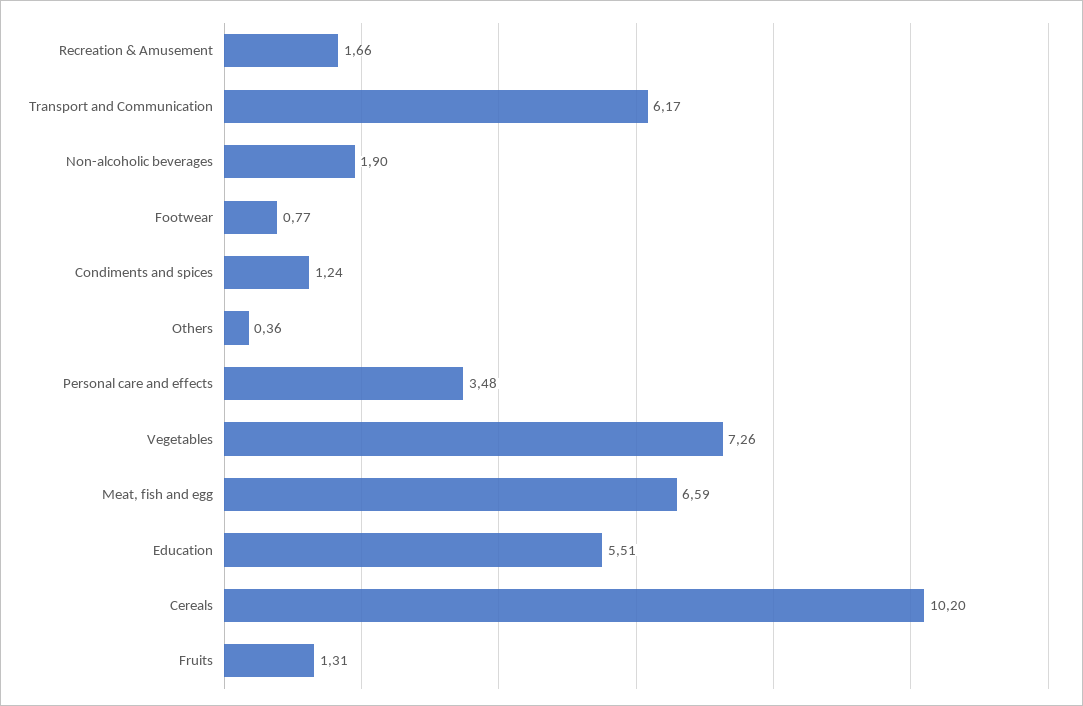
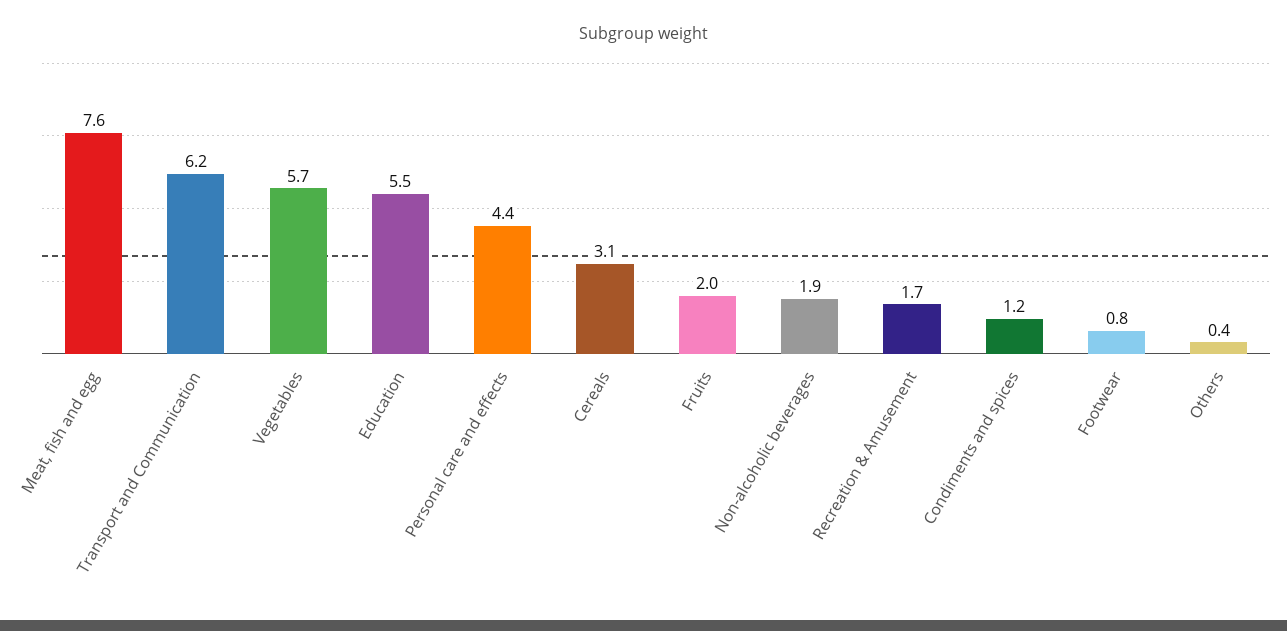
Personal care and effects: 3.48 -> 4.4
Vegetables: 7.26 -> 5.7
Meat, fish and egg: 6.59 -> 7.6
Cereals: 10.2 -> 3.1
Fruits: 1.31 -> 2

